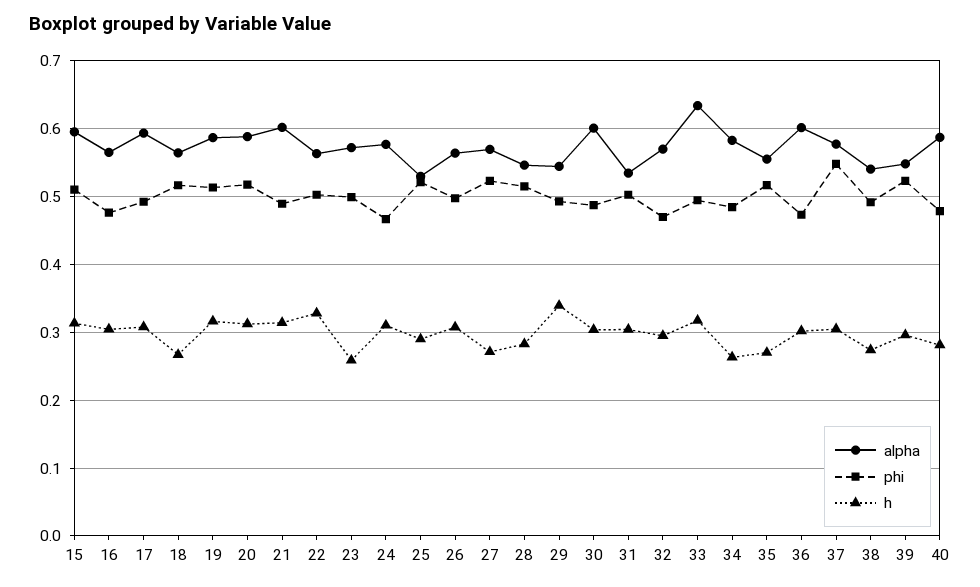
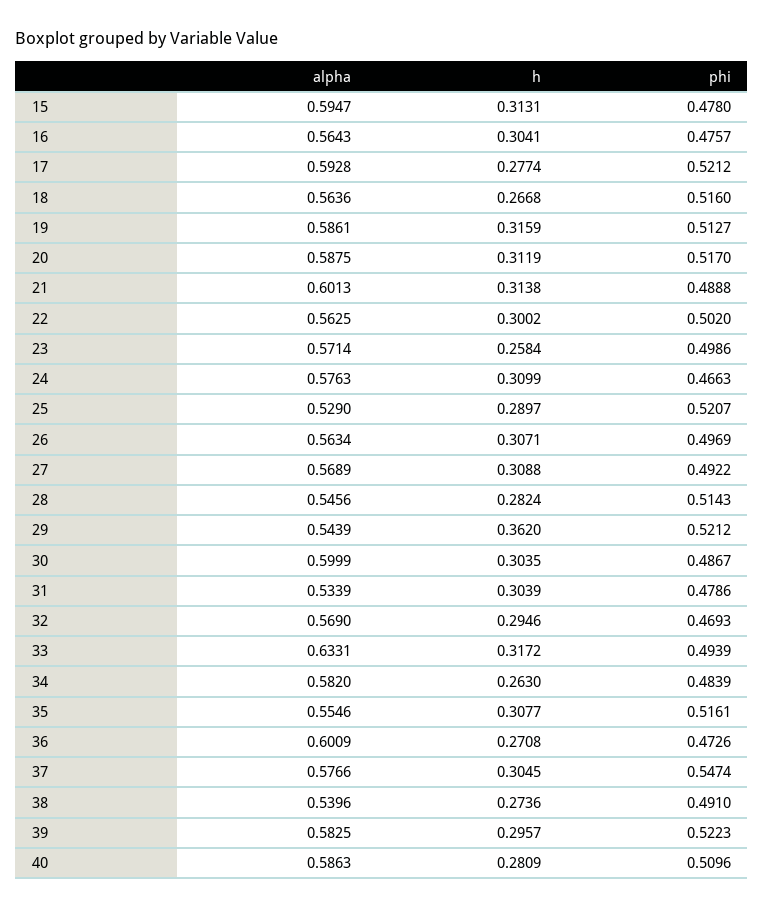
phi, 15: 0.51 -> 0.478
phi, 17: 0.49 -> 0.5212
h, 17: 0.31 -> 0.2774
h, 22: 0.33 -> 0.3002
phi, 27: 0.52 -> 0.4922
h, 27: 0.27 -> 0.3088
phi, 29: 0.49 -> 0.5212
h, 29: 0.34 -> 0.362
phi, 31: 0.5 -> 0.4786
h, 35: 0.27 -> 0.3077
h, 36: 0.3 -> 0.2708
alpha, 39: 0.55 -> 0.5825
phi, 40: 0.48 -> 0.5096

